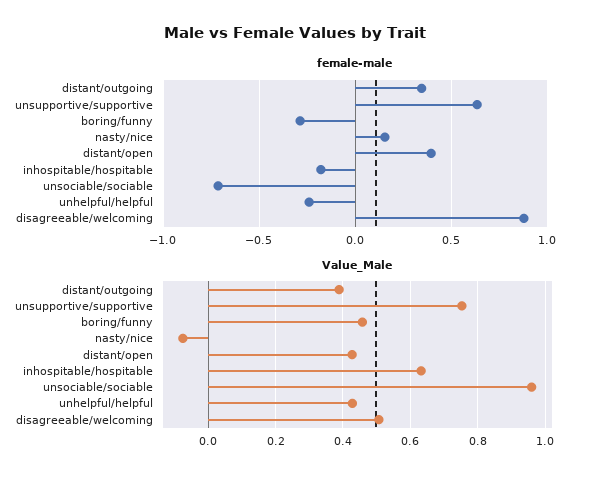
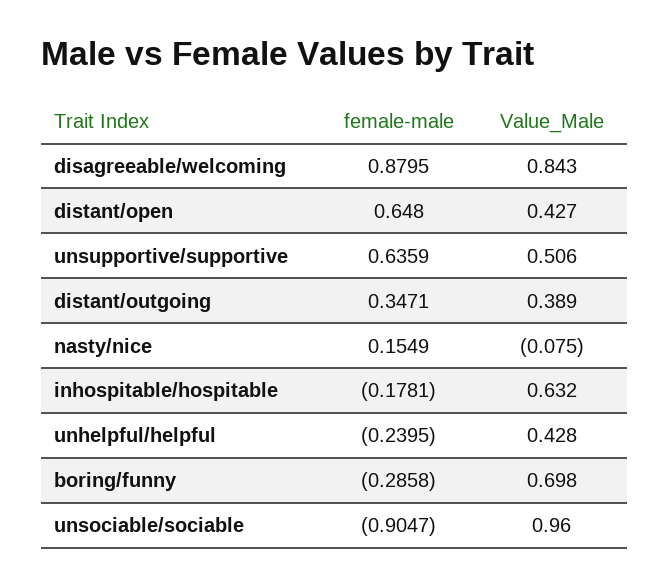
female-male, distant/open: 0.4 -> 0.648
female-male, unsociable/sociable: -0.7 -> -0.9047
Value_Male, unsupportive/supportive: 0.76 -> 0.506
Value_Male, boring/funny: 0.46 -> 0.698
Value_Male, disagreeable/welcoming: 0.5 -> 0.843

